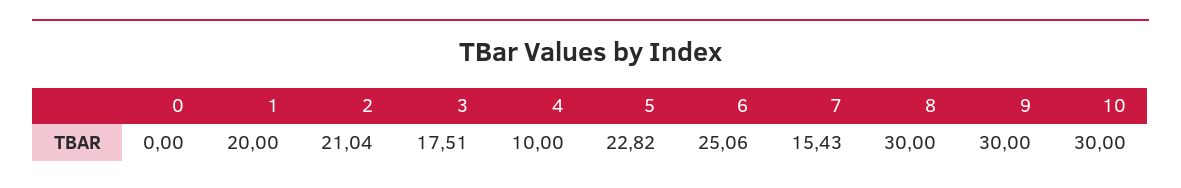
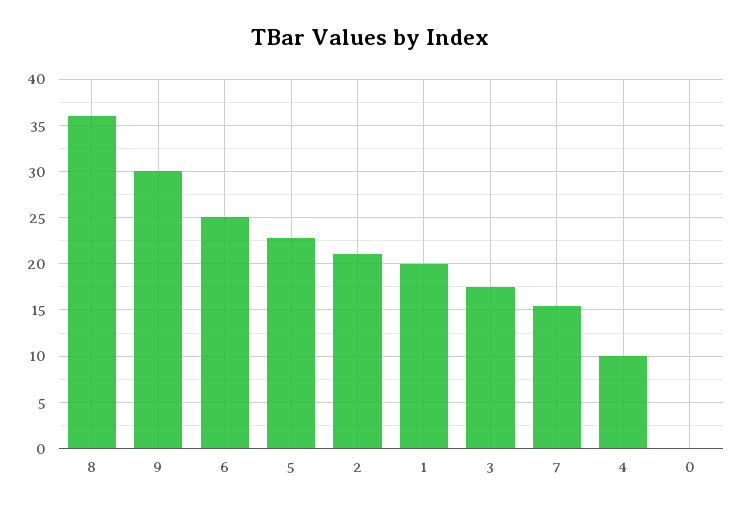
8: 30 -> 36
10: 30 -> none

